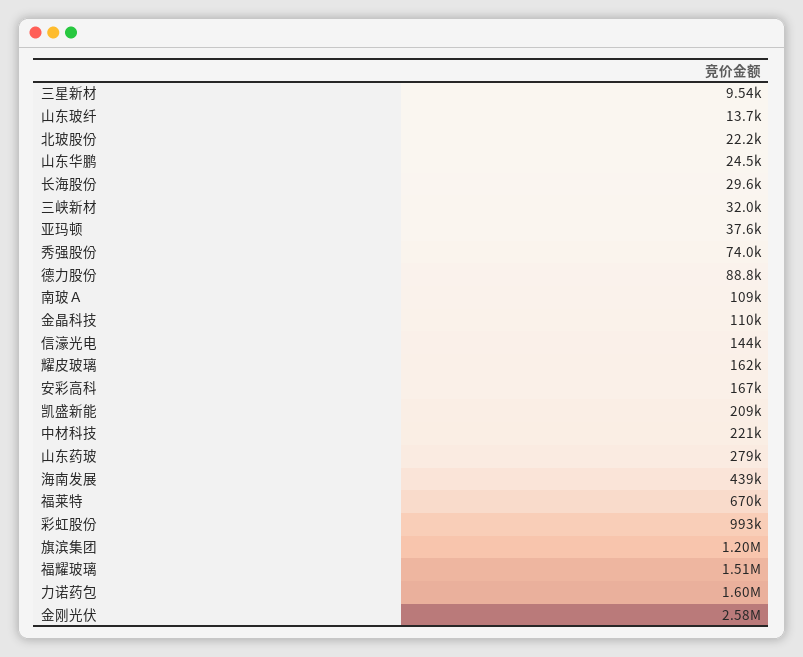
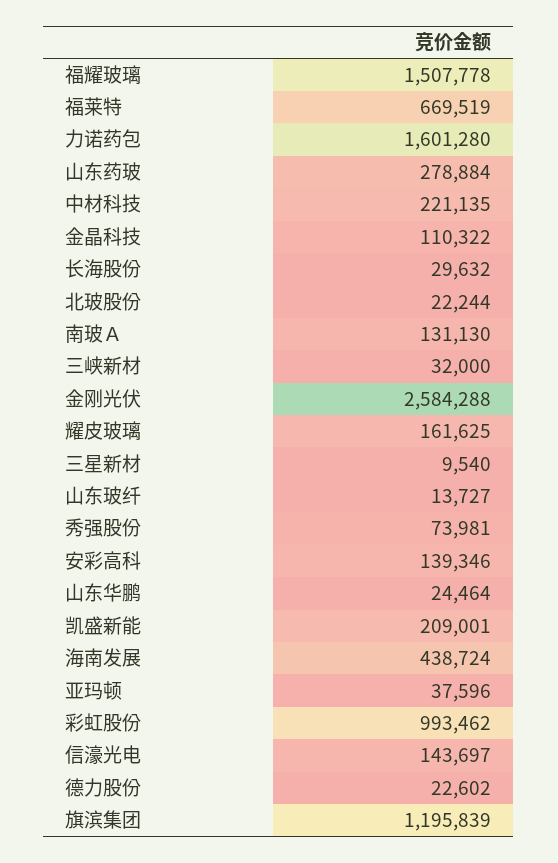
德力股份: 88800 -> 22602
南玻Ａ: 109000 -> 131130
安彩高科: 167000 -> 139346

